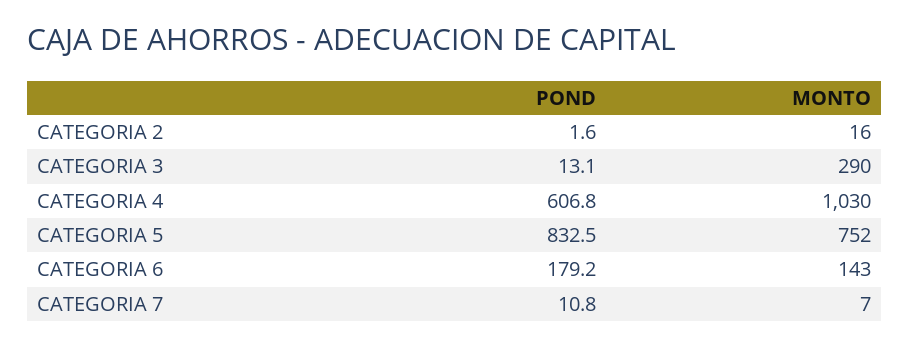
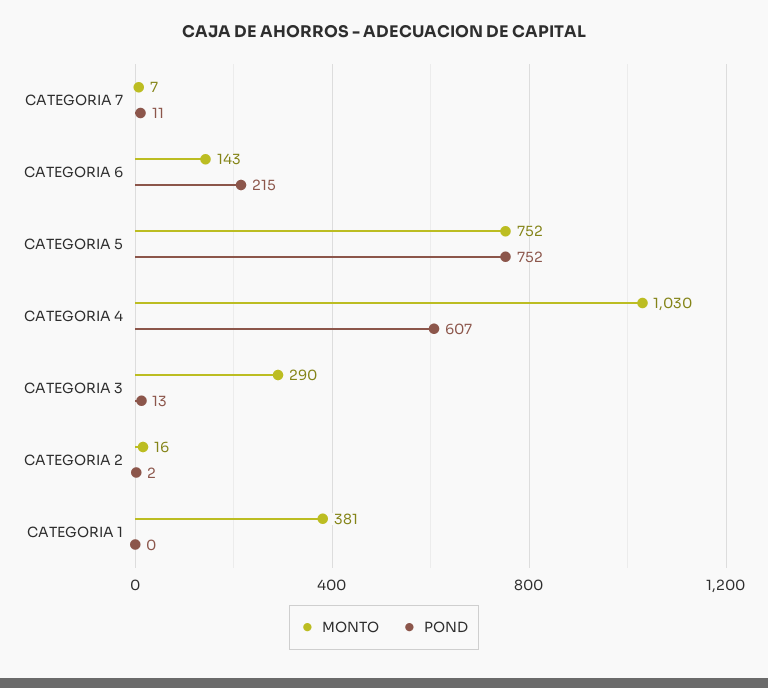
POND, CATEGORIA 5: 832.5 -> 752
POND, CATEGORIA 6: 179.2 -> 215
MONTO, CATEGORIA 1: none -> 381
POND, CATEGORIA 1: none -> 0

